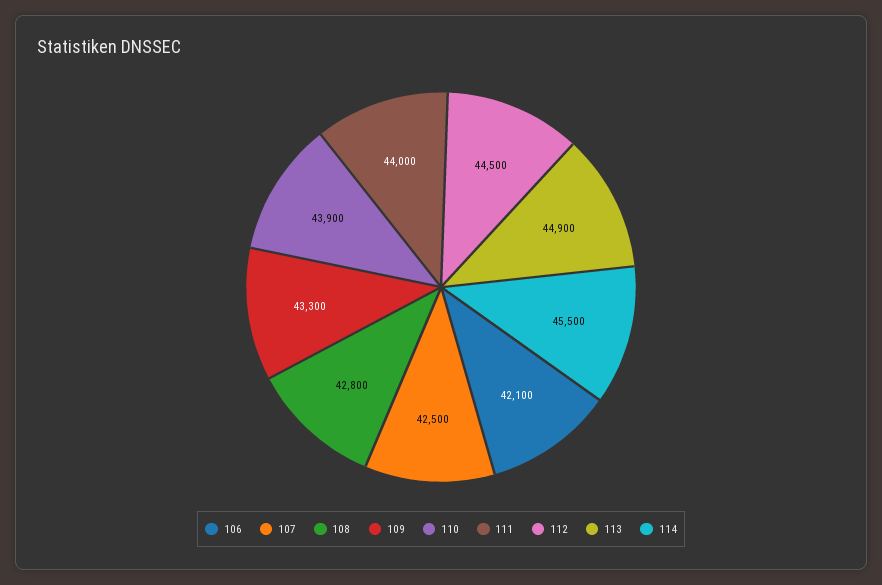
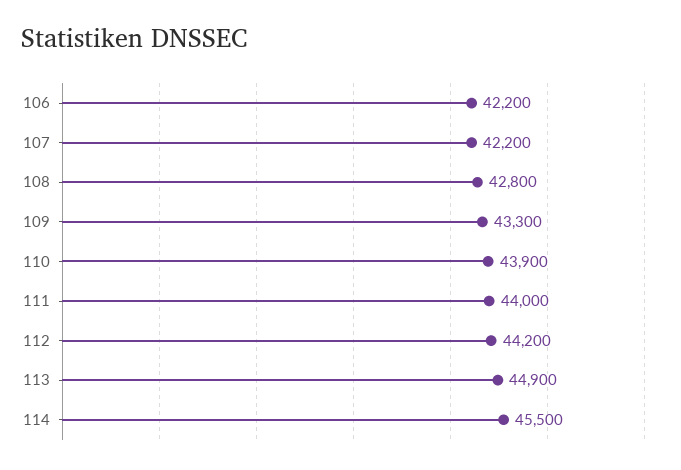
106: 42100 -> 42200
107: 42500 -> 42200
112: 44500 -> 44200

